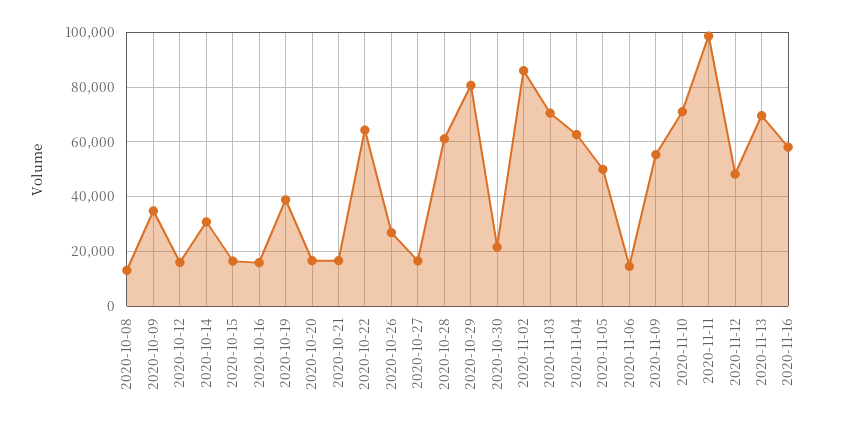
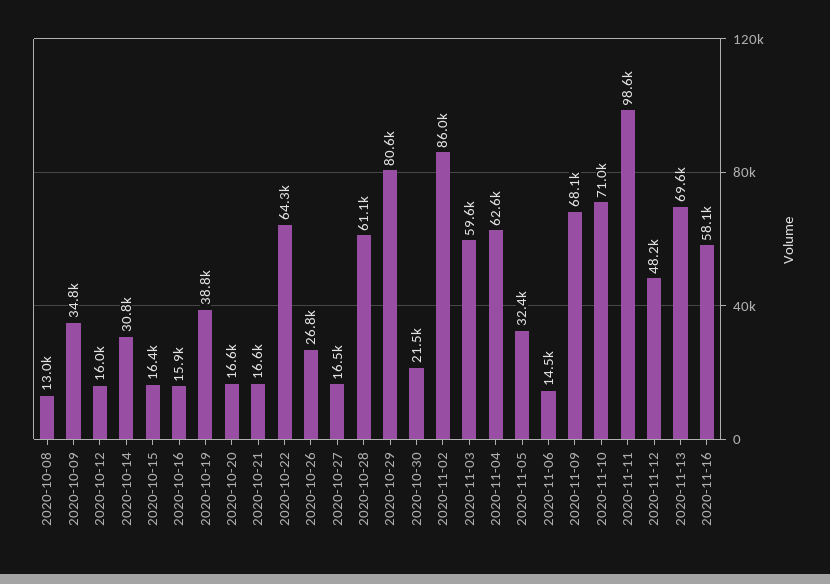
2020-11-03: 70000 -> 59600
2020-11-05: 50000 -> 32400
2020-11-09: 55000 -> 68100

